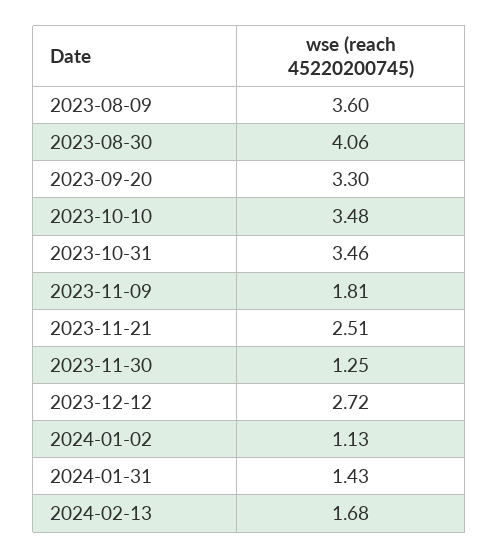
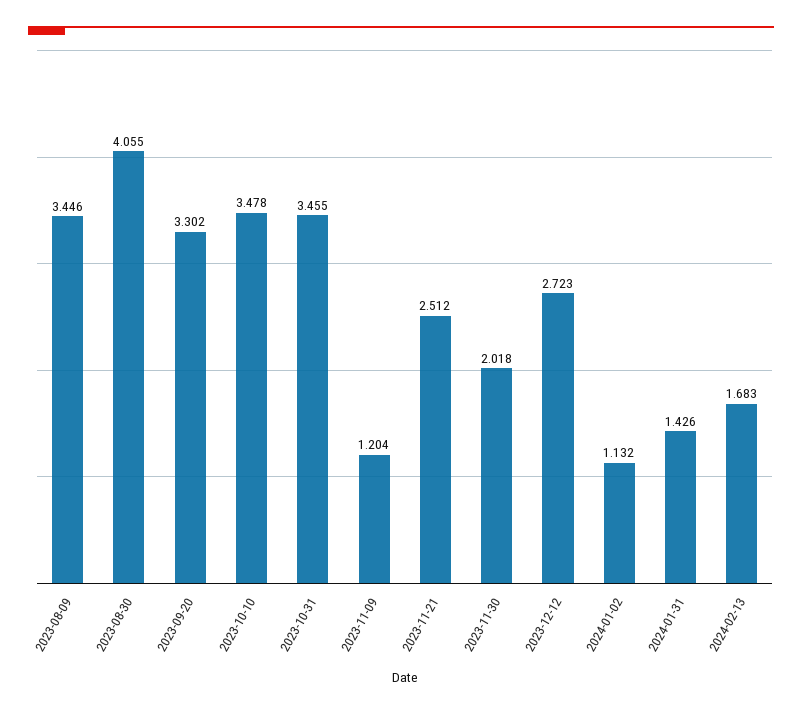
2023-08-09: 3.6 -> 3.446
2023-11-09: 1.81 -> 1.204
2023-11-30: 1.25 -> 2.018

